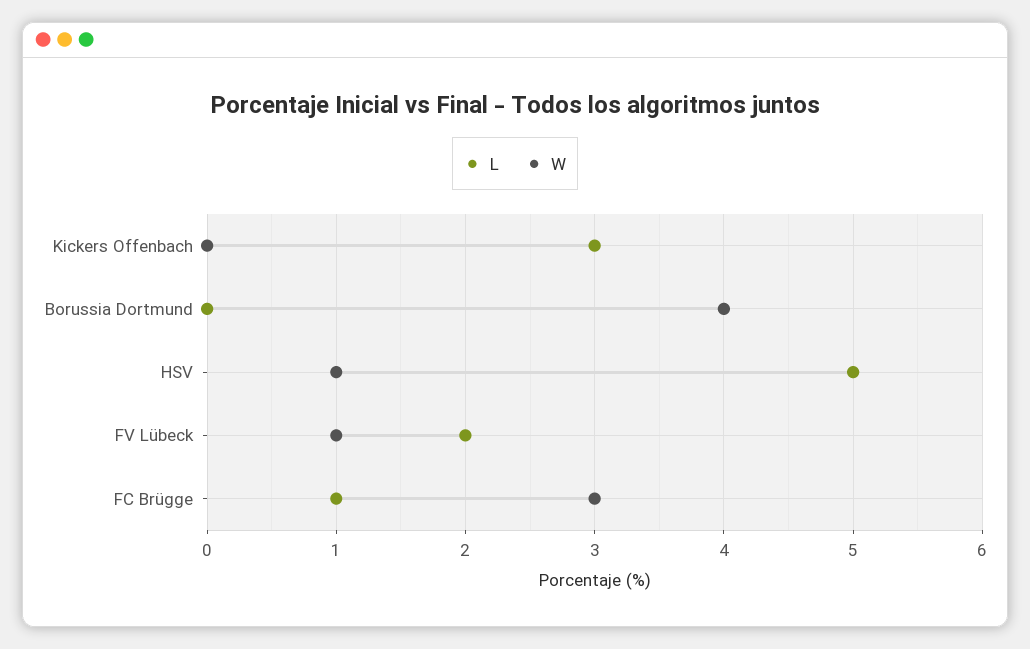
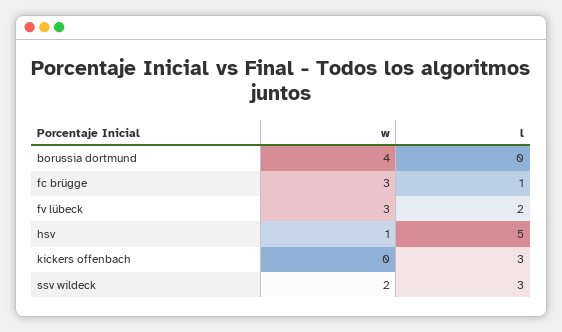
W, FV Lübeck: 1 -> 3
W, ssv wildeck: none -> 2
L, ssv wildeck: none -> 3

